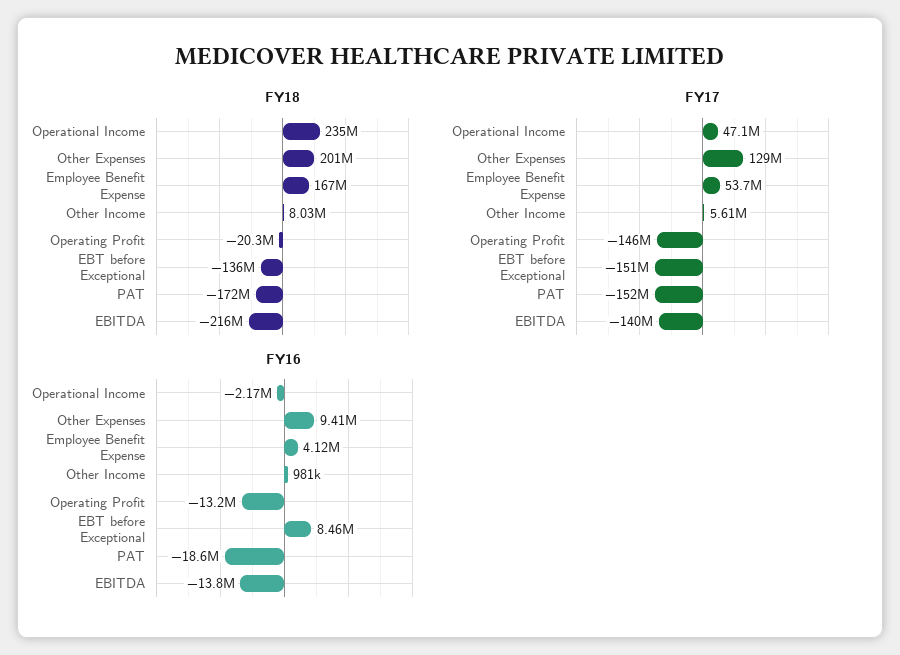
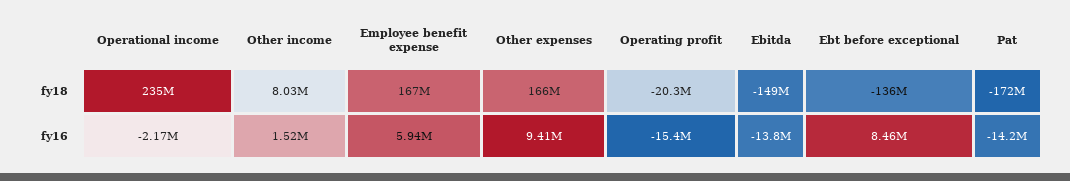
FY18, Other Expenses: 201000000 -> 166000000
FY18, EBITDA: -216000000 -> -149000000
FY17, Operational Income: 47100000 -> none
FY17, Other Expenses: 129000000 -> none
FY17, Employee Benefit Expense: 53700000 -> none
FY17, Other Income: 5610000 -> none
FY17, Operating Profit: -146000000 -> none
FY17, EBT before Exceptional: -151000000 -> none
FY17, PAT: -152000000 -> none
FY17, EBITDA: -140000000 -> none
FY16, Employee Benefit Expense: 4120000 -> 5940000
FY16, Other Income: 981000 -> 1520000
FY16, Operating Profit: -13200000 -> -15400000
FY16, PAT: -18600000 -> -14200000

